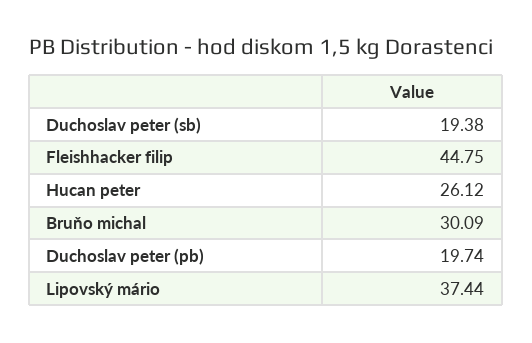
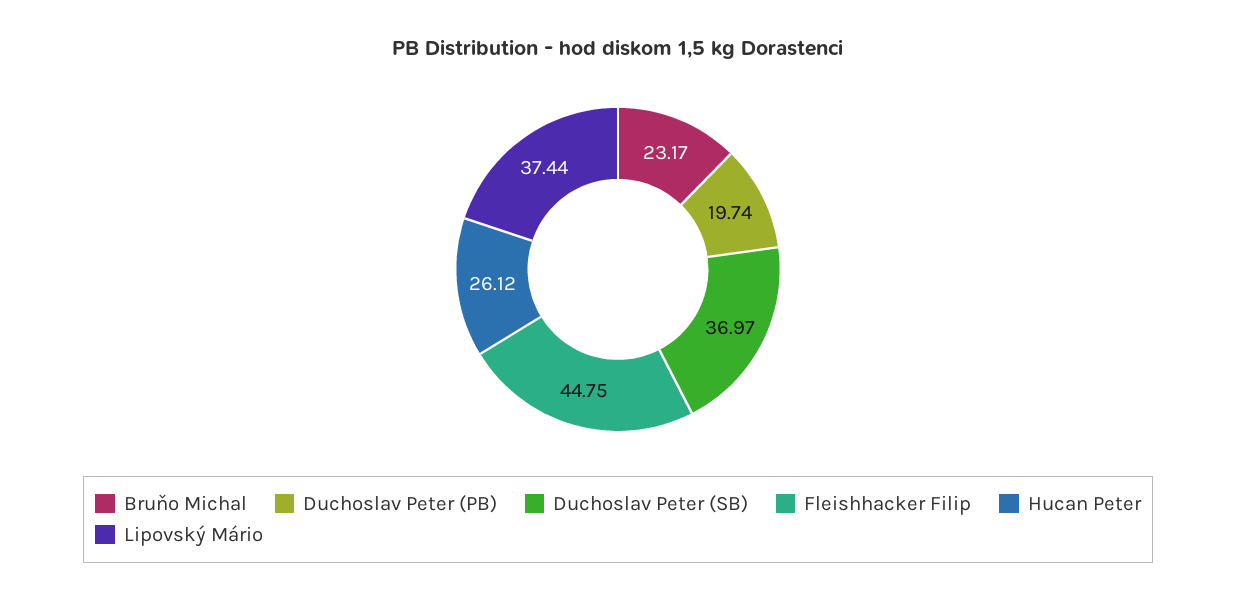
Duchoslav peter (sb): 19.38 -> 36.97
Bruňo michal: 30.09 -> 23.17

